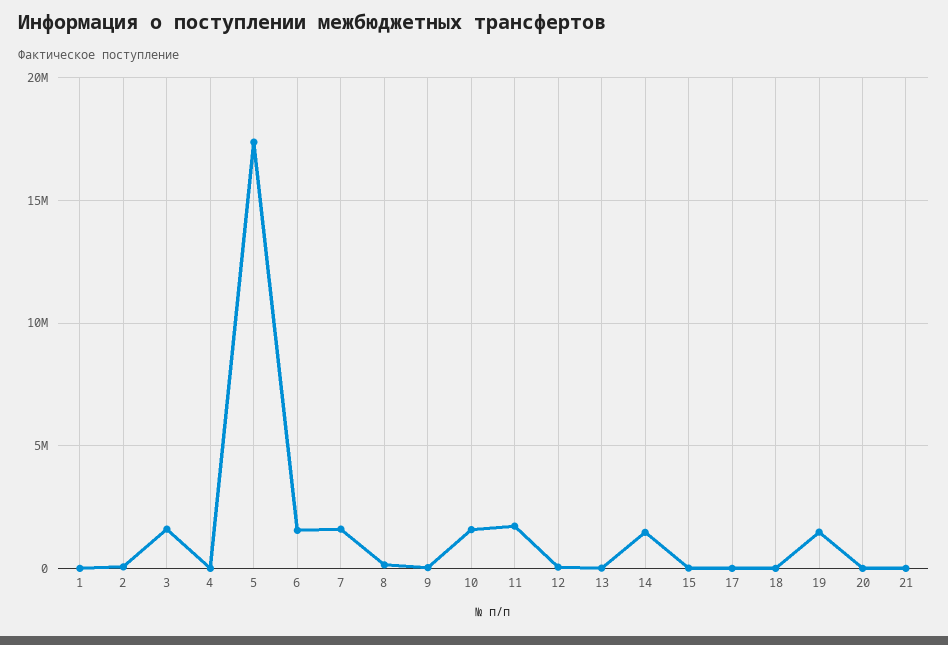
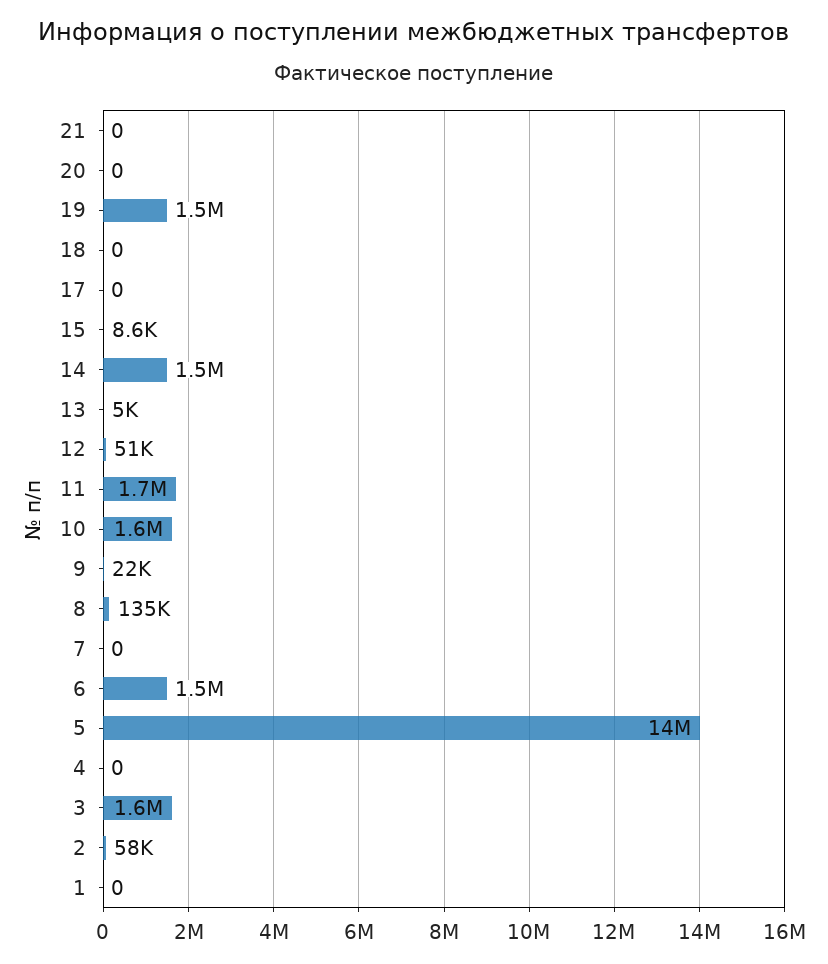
5: 17500000 -> 14000000
7: 1500000 -> 0

